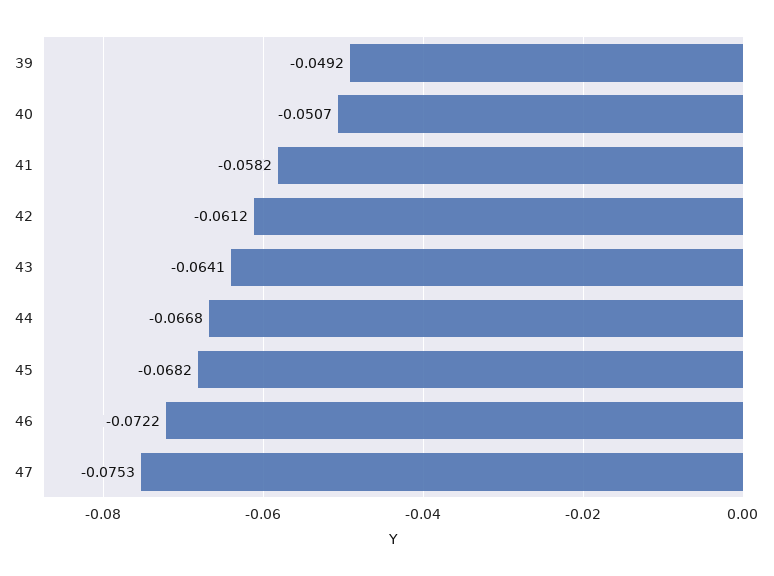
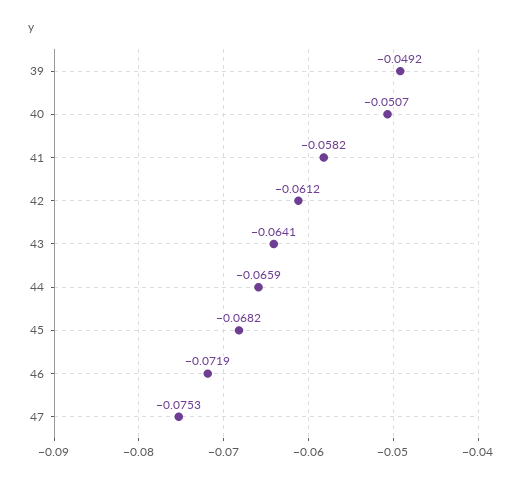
44: -0.0668 -> -0.0659
46: -0.0722 -> -0.0719

